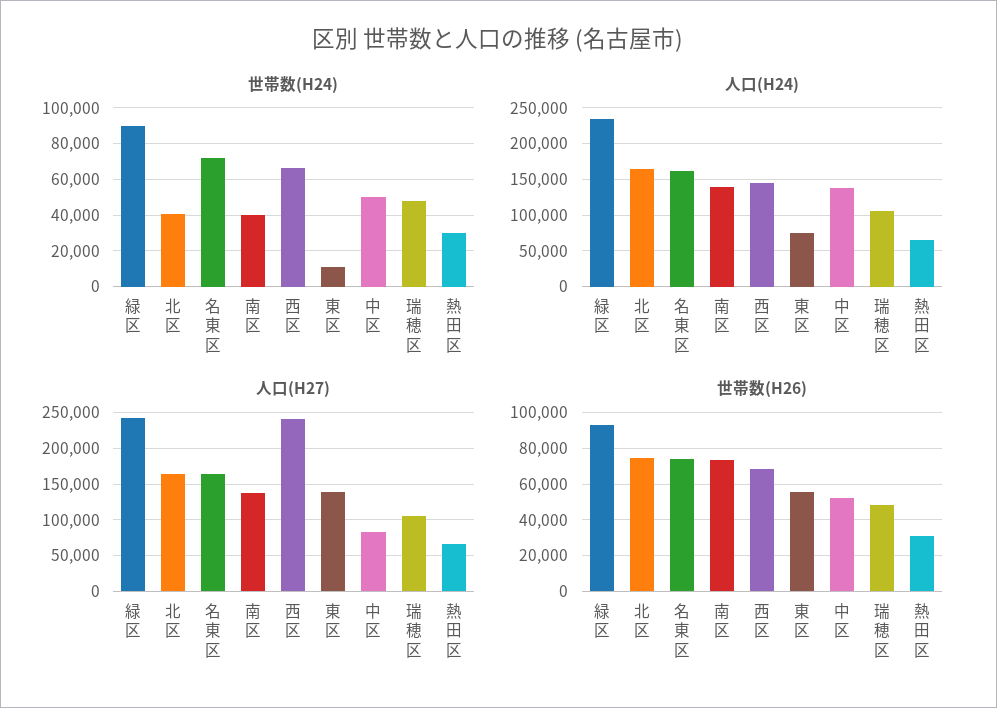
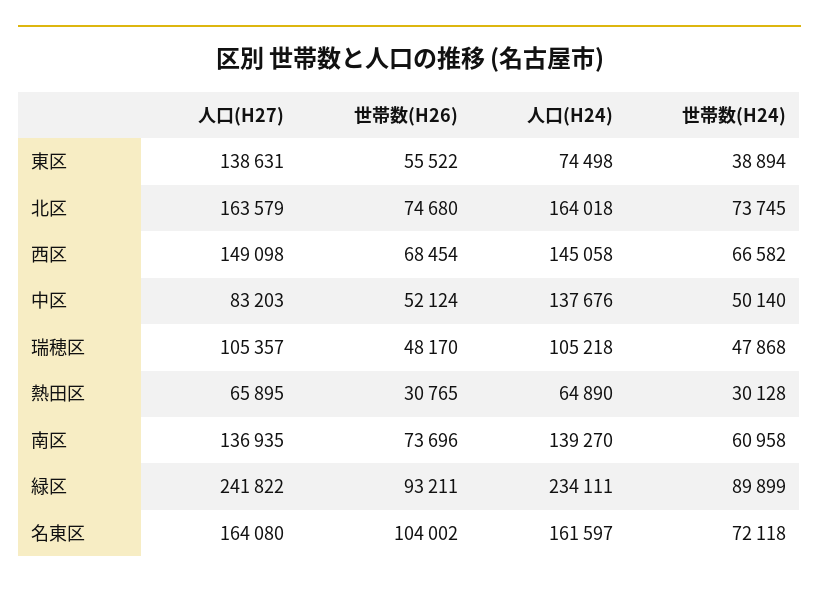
世帯数(H24), 北区: 40000 -> 73745
世帯数(H24), 南区: 40000 -> 60958
世帯数(H24), 東区: 10000 -> 38894
人口(H27), 西区: 240000 -> 149098
世帯数(H26), 名東区: 75000 -> 104002

